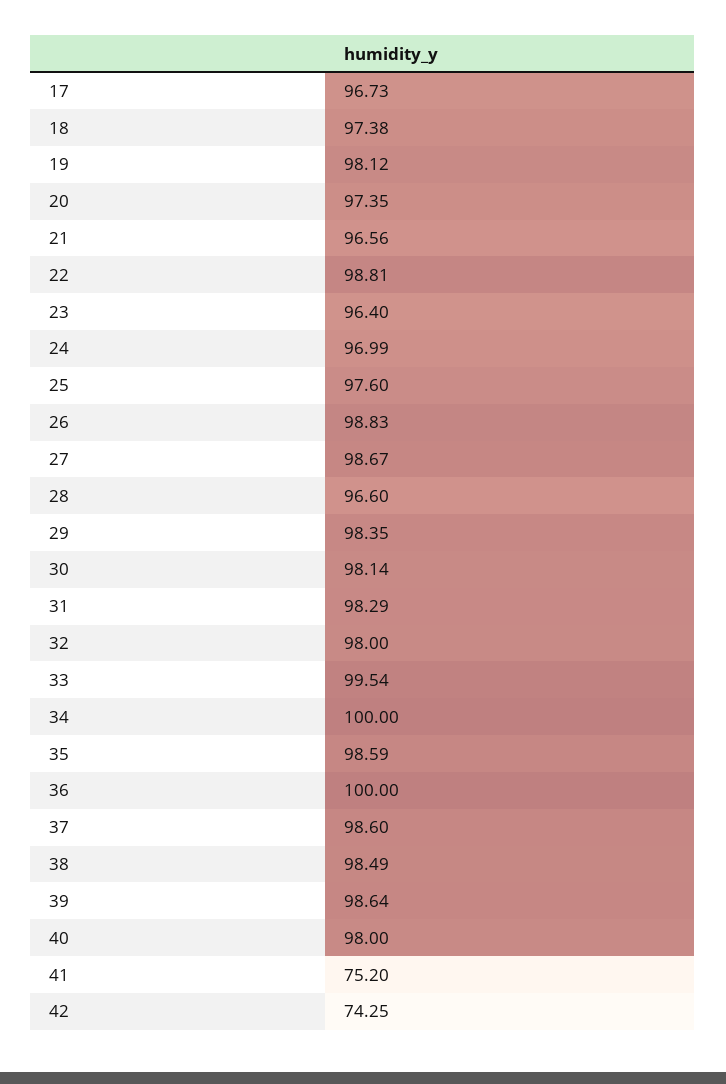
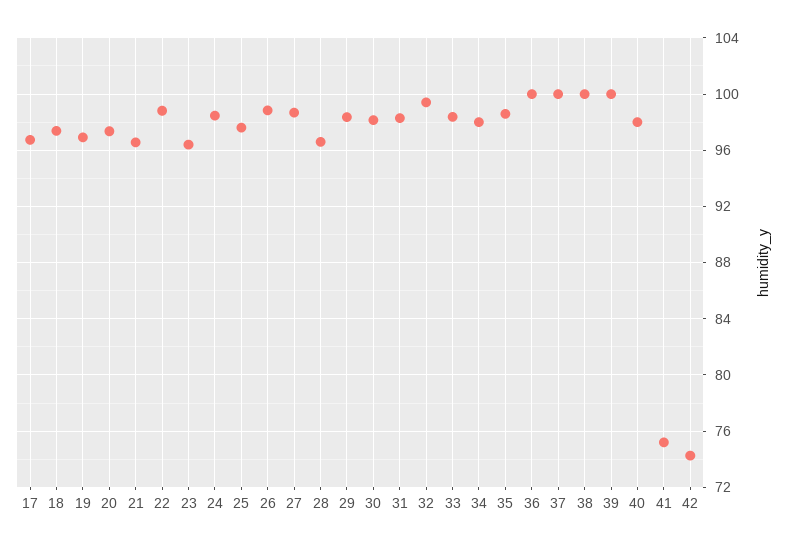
19: 98.12 -> 97
24: 96.99 -> 98.5
32: 98 -> 99.5
33: 99.54 -> 98.5
34: 100 -> 98
37: 98.6 -> 100
38: 98.49 -> 100
39: 98.64 -> 100

